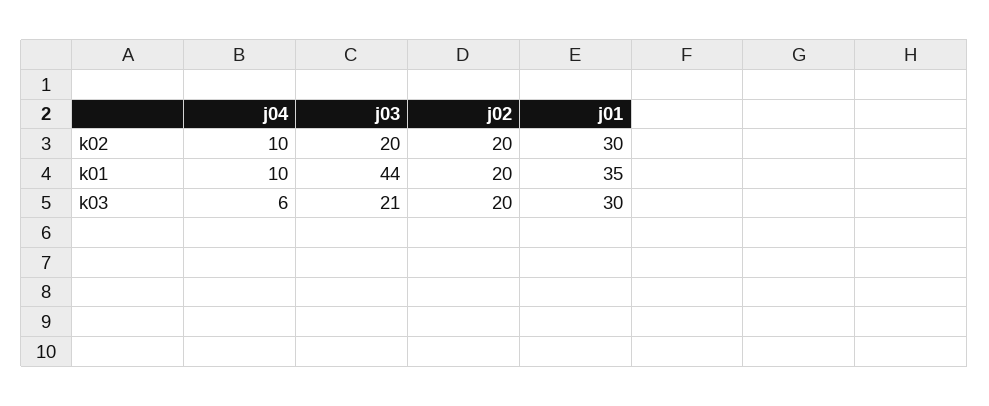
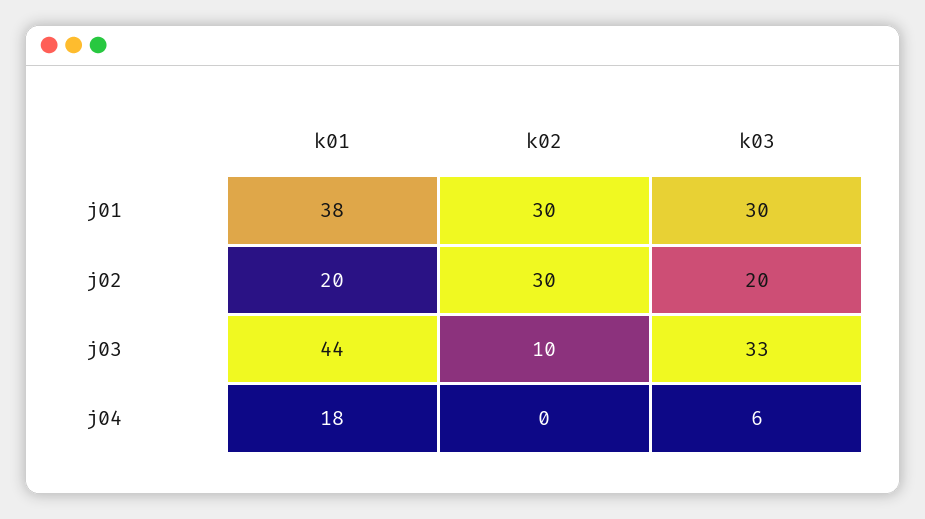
j04, k02: 10 -> 0
j03, k02: 20 -> 10
j02, k02: 20 -> 30
j04, k01: 10 -> 18
j01, k01: 35 -> 38
j03, k03: 21 -> 33

